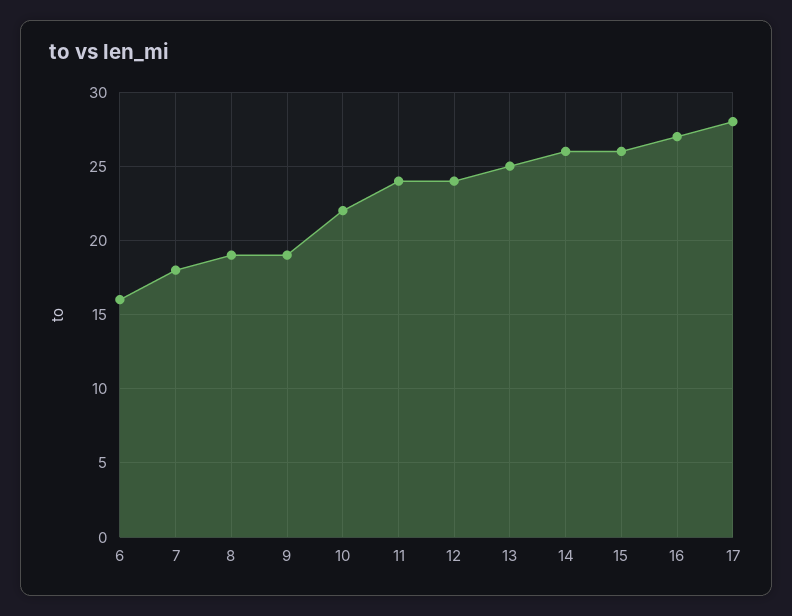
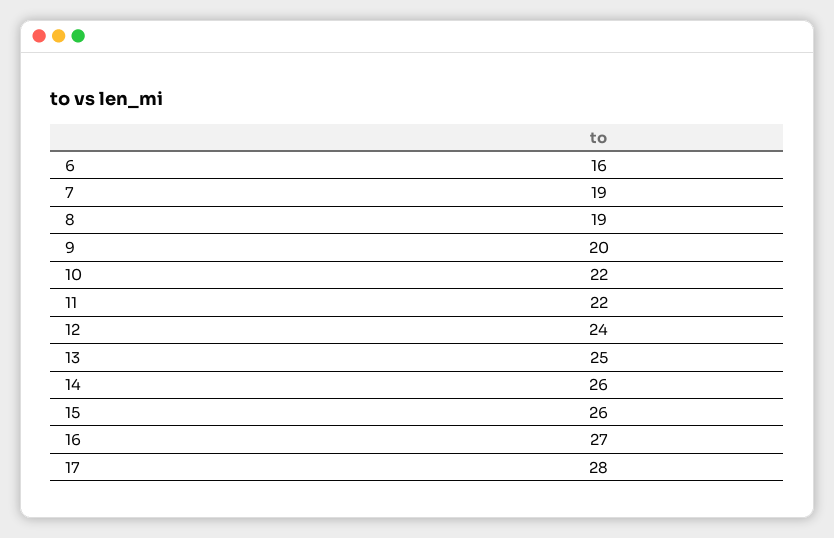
7: 18 -> 19
9: 19 -> 20
11: 24 -> 22

